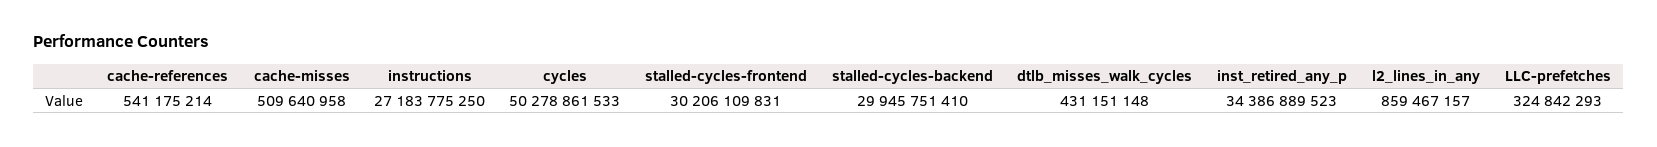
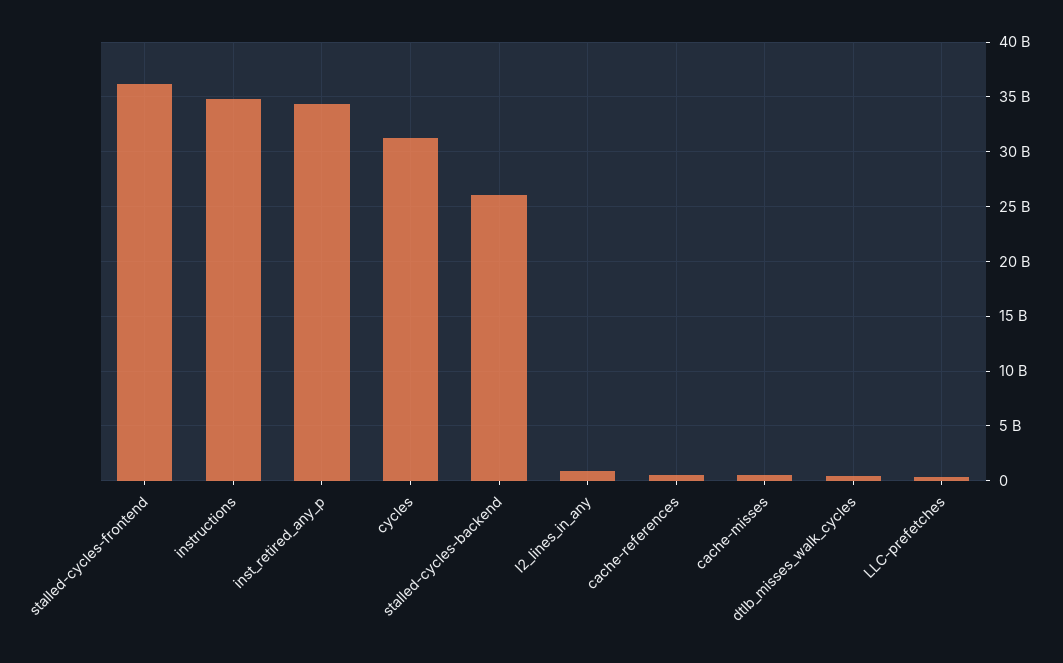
instructions: 27183775250 -> 35000000000
cycles: 50278861533 -> 31000000000
stalled-cycles-frontend: 30206109831 -> 36000000000
stalled-cycles-backend: 29945751410 -> 26000000000

